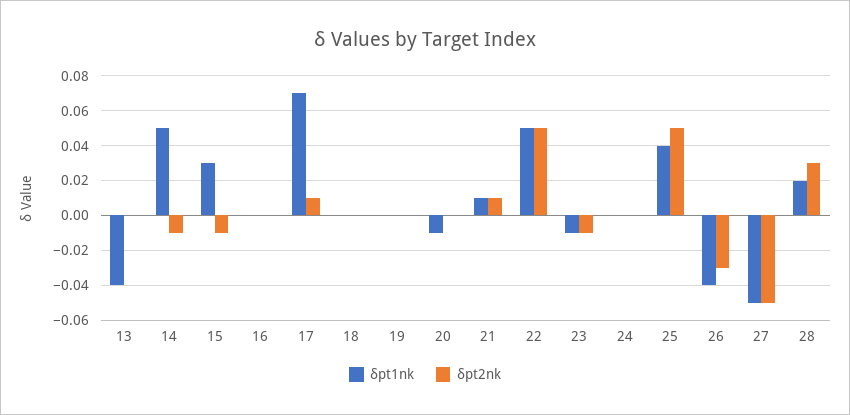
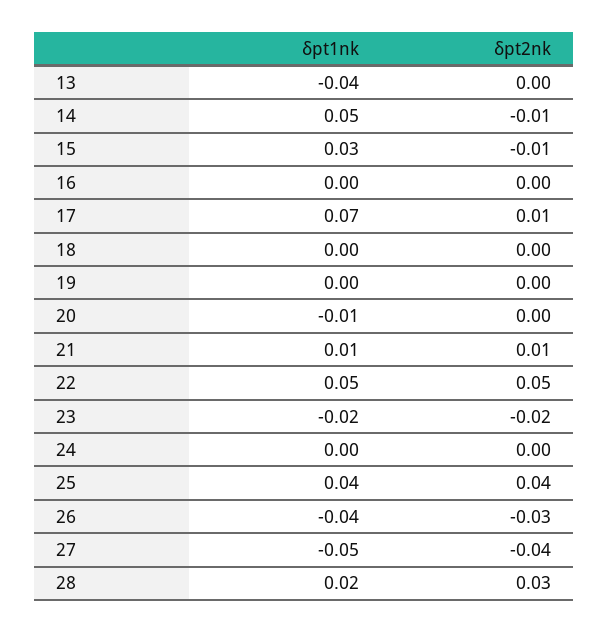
δpt1nk, 23: -0.01 -> -0.02
δpt2nk, 23: -0.01 -> -0.02
δpt2nk, 25: 0.05 -> 0.04
δpt2nk, 27: -0.05 -> -0.04

